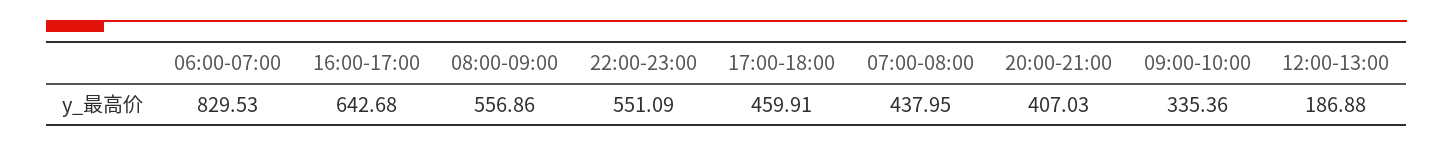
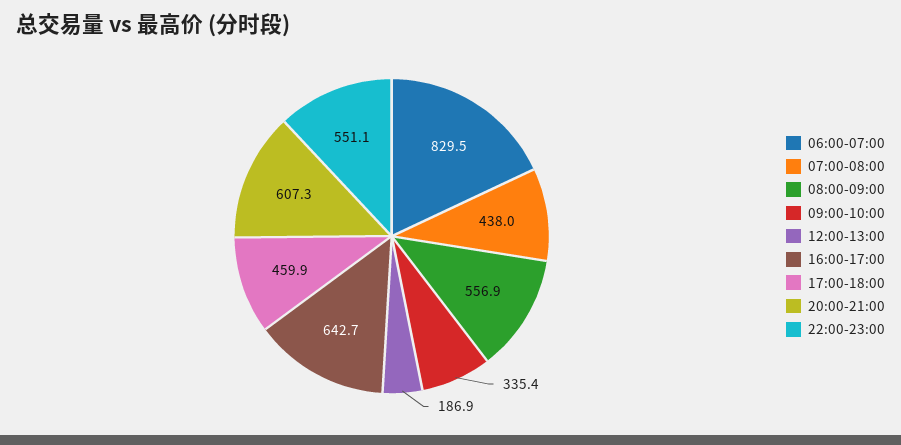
20:00-21:00: 407.03 -> 607.3

